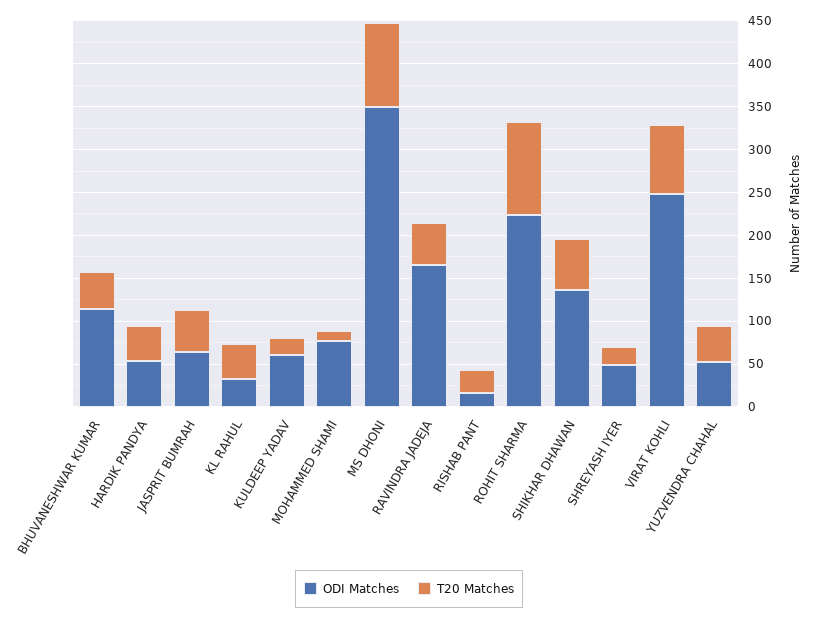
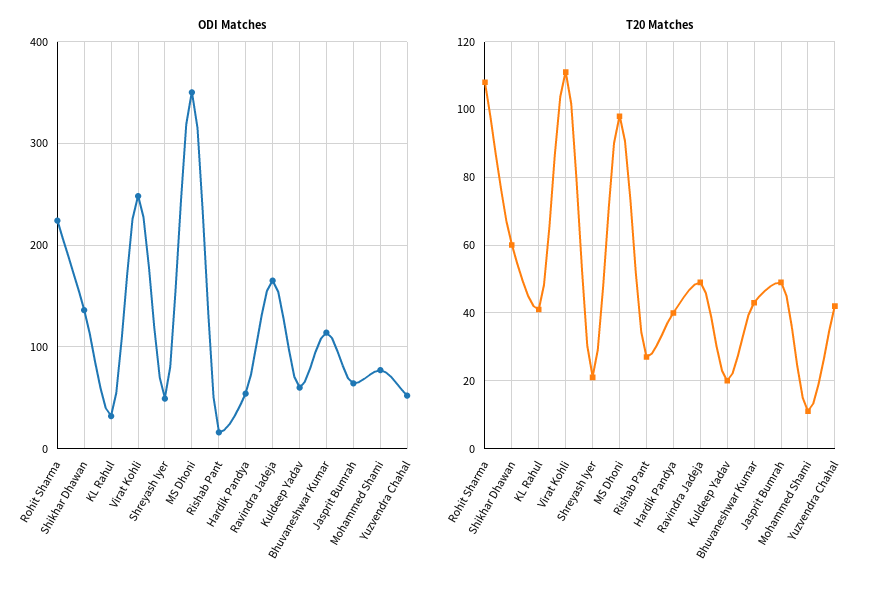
T20 Matches, VIRAT KOHLI: 80 -> 110

